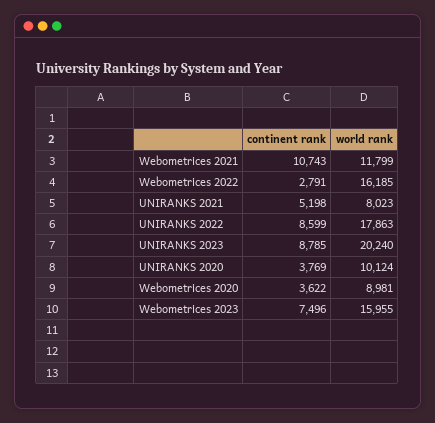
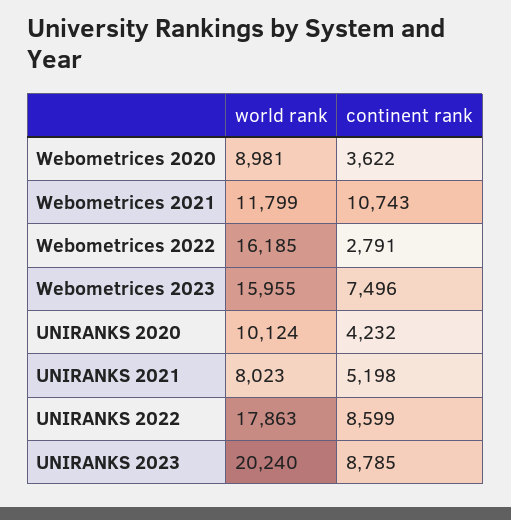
continent rank, UNIRANKS 2020: 3769 -> 4232

